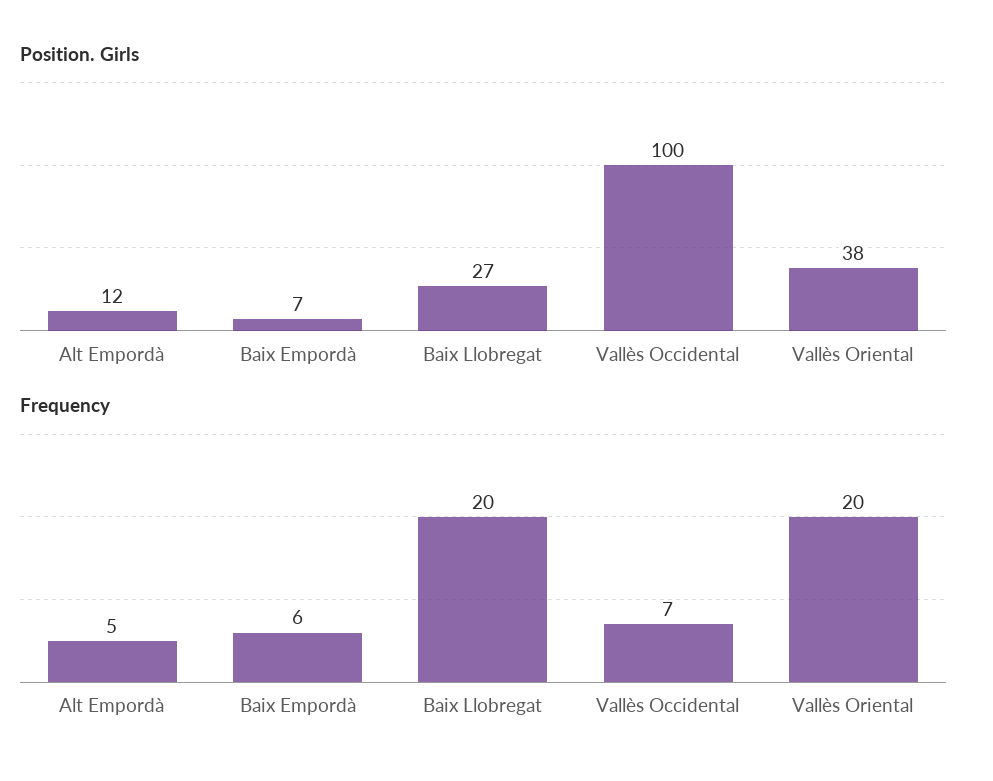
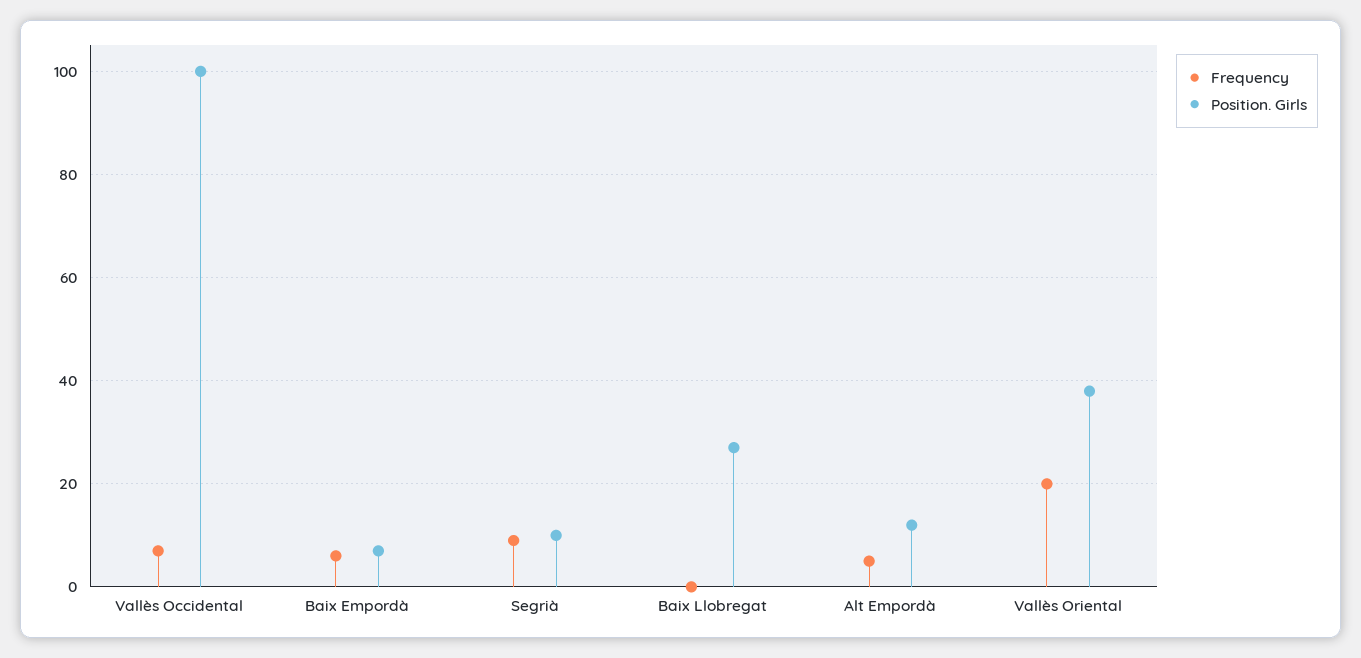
Frequency, Baix Llobregat: 20 -> 0
Frequency, Segrià: none -> 10
Position. Girls, Segrià: none -> 10

